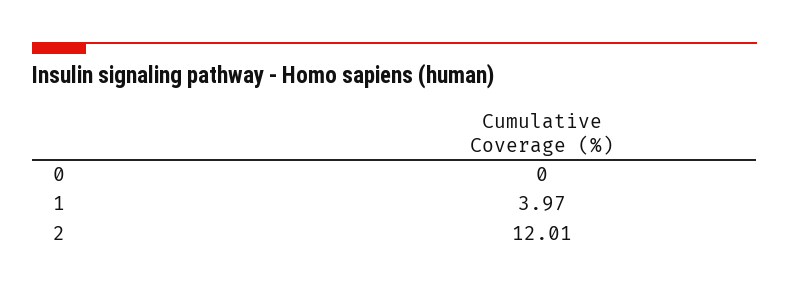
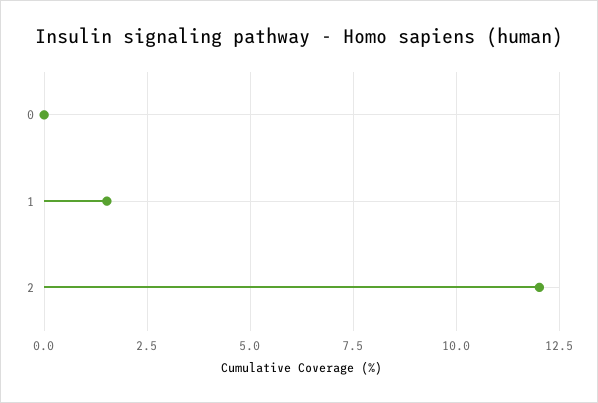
1: 3.97 -> 1.5

